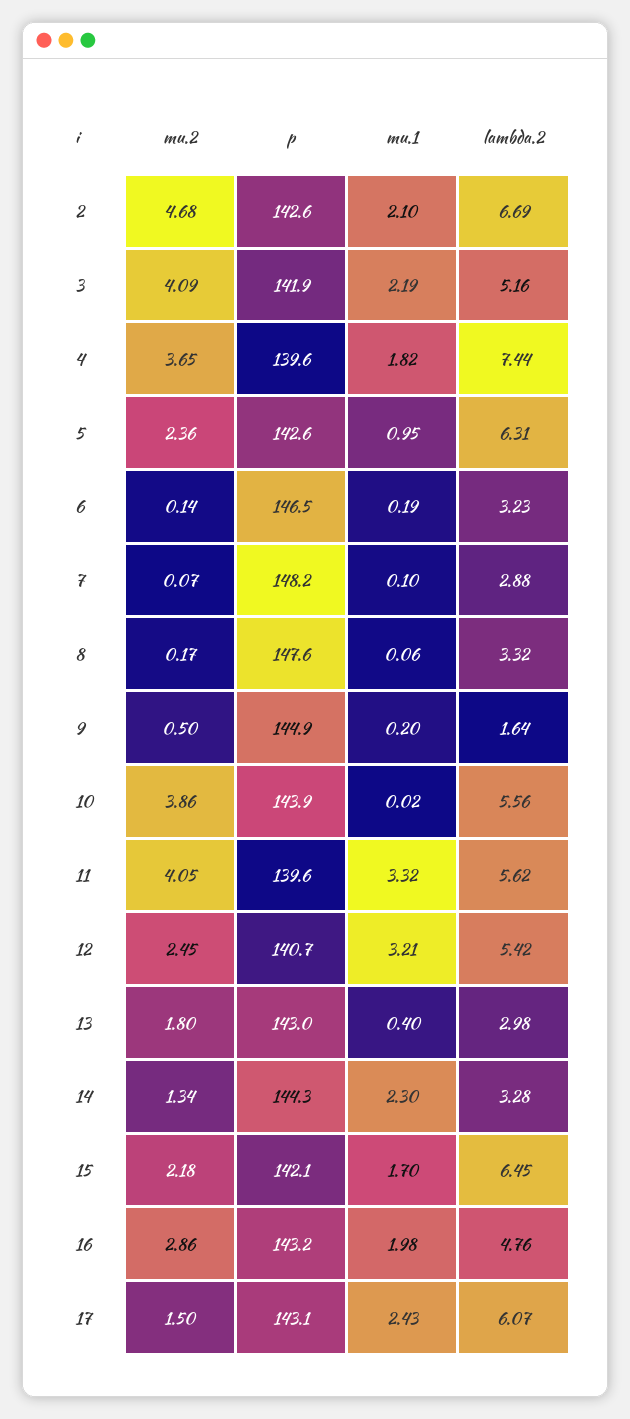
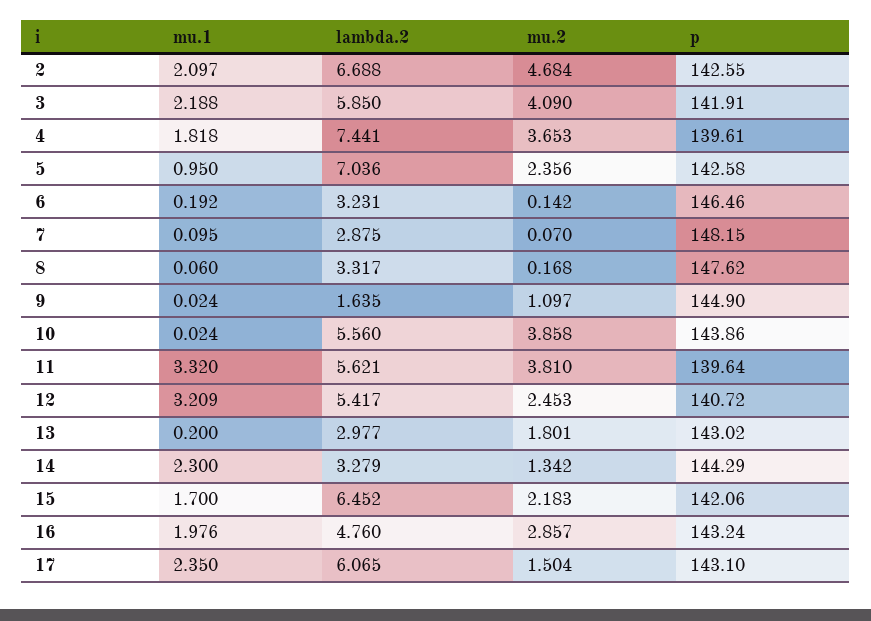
lambda.2, 3: 5.16 -> 5.85
lambda.2, 5: 6.31 -> 7.036
mu.2, 9: 0.5 -> 1.097
mu.1, 9: 0.2 -> 0.024
mu.2, 11: 4.05 -> 3.81
mu.1, 13: 0.4 -> 0.2
mu.1, 17: 2.43 -> 2.35

